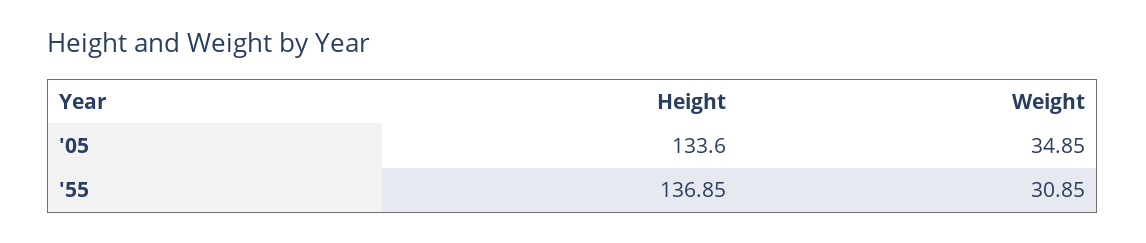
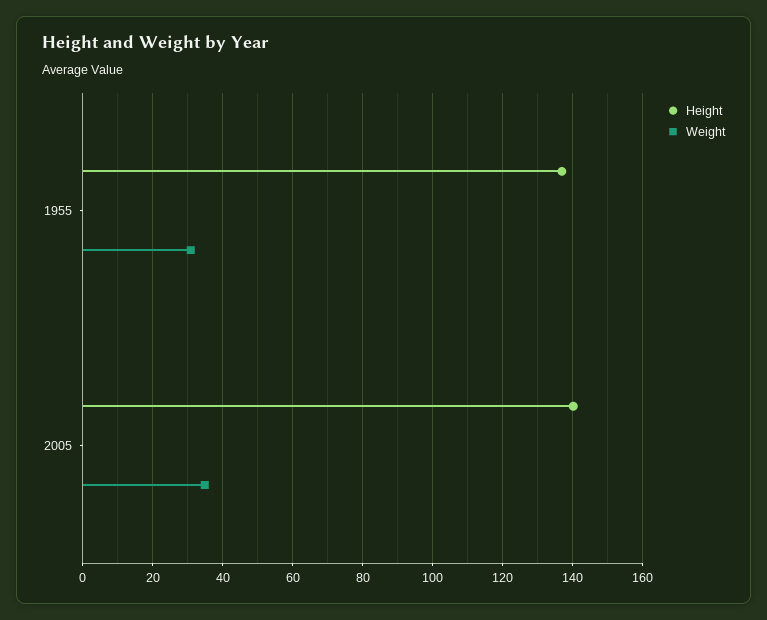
Height, '05: 133.6 -> 140

